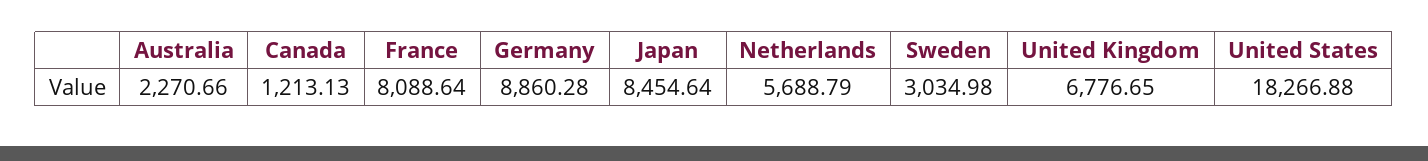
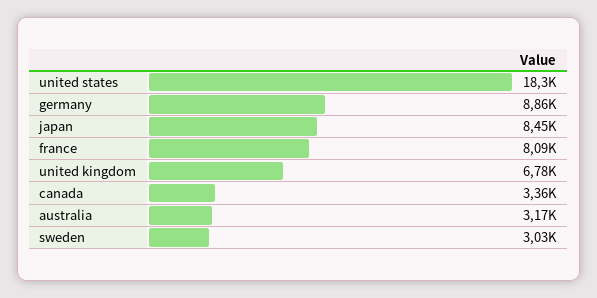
Australia: 2270.66 -> 3170
Canada: 1213.13 -> 3360
Netherlands: 5688.79 -> none

